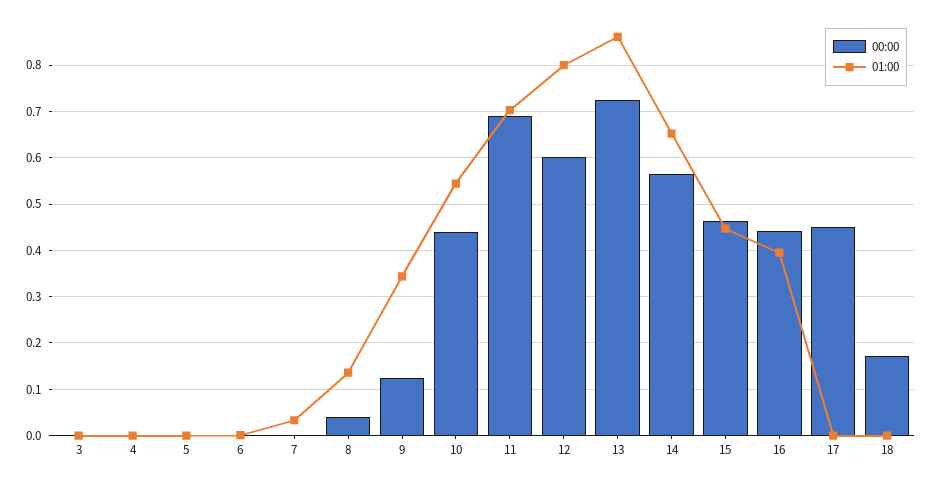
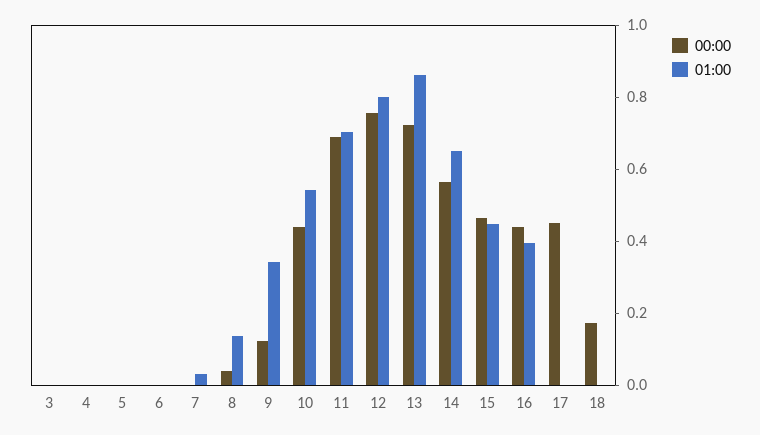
00:00, 12: 0.6 -> 0.75

